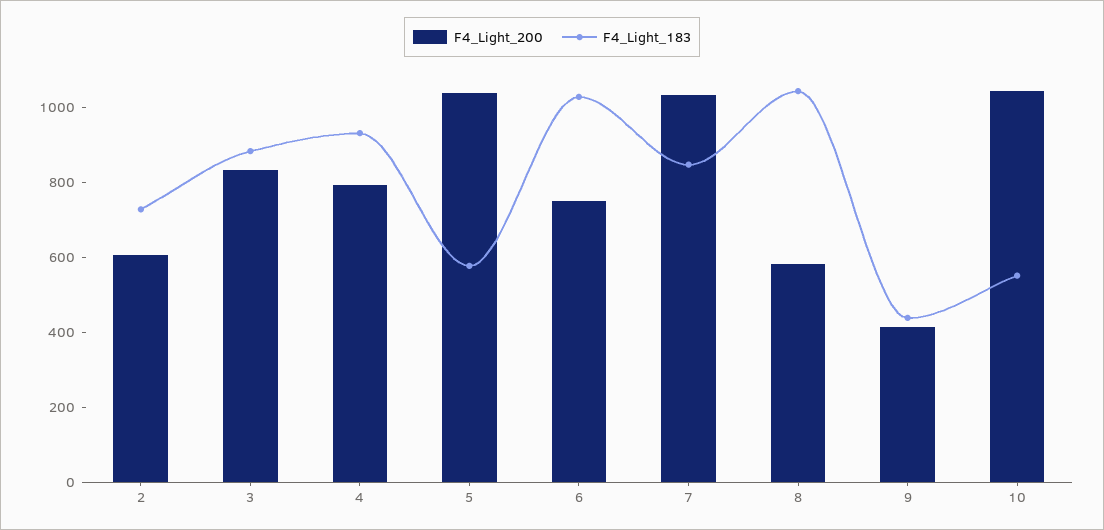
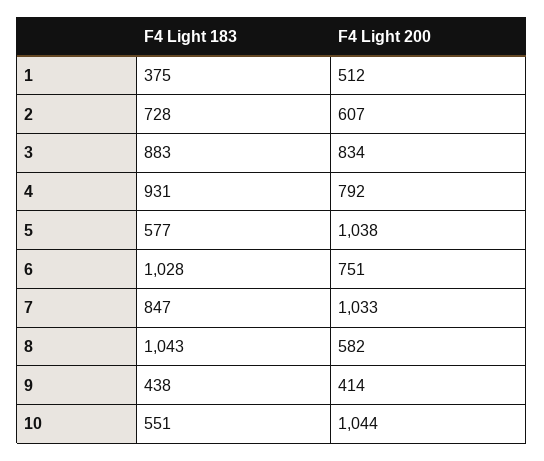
F4_Light_183, 1: none -> 375
F4_Light_200, 1: none -> 512

